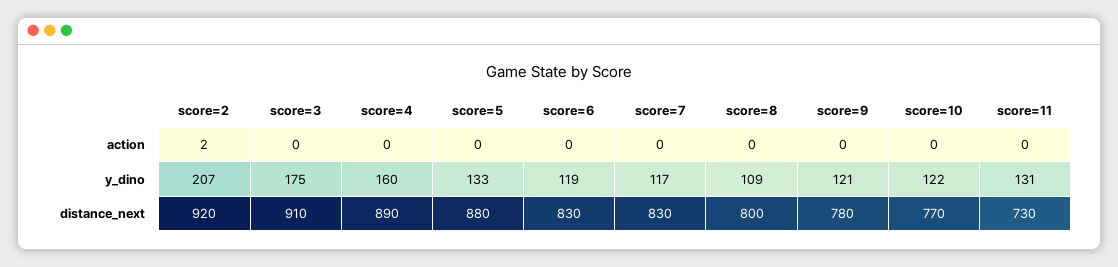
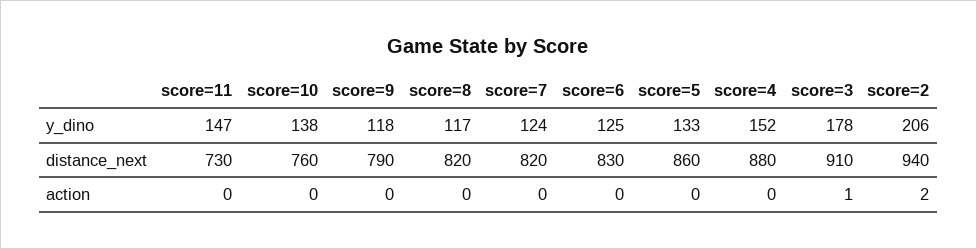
score=3, action: 0 -> 1
score=2, y_dino: 207 -> 206
score=3, y_dino: 175 -> 178
score=4, y_dino: 160 -> 152
score=6, y_dino: 119 -> 125
score=7, y_dino: 117 -> 124
score=8, y_dino: 109 -> 117
score=9, y_dino: 121 -> 118
score=10, y_dino: 122 -> 138
score=11, y_dino: 131 -> 147
score=2, distance_next: 920 -> 940
score=4, distance_next: 890 -> 880
score=5, distance_next: 880 -> 860
score=7, distance_next: 830 -> 820
score=8, distance_next: 800 -> 820
score=9, distance_next: 780 -> 790
score=10, distance_next: 770 -> 760

